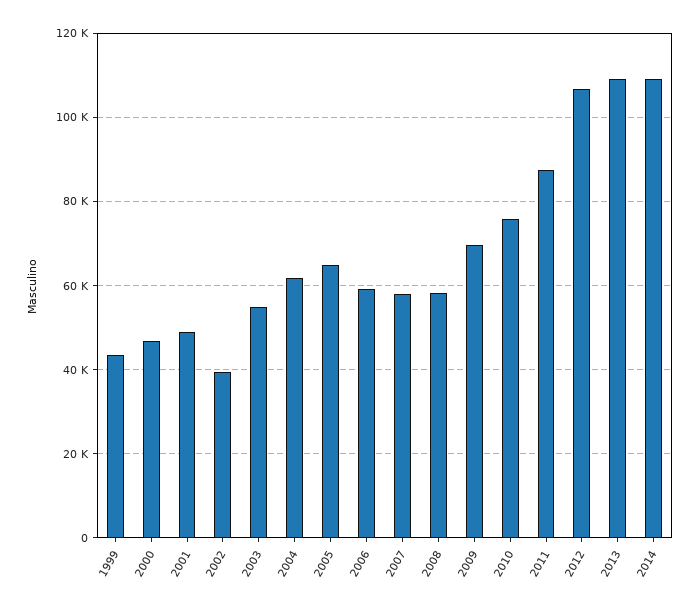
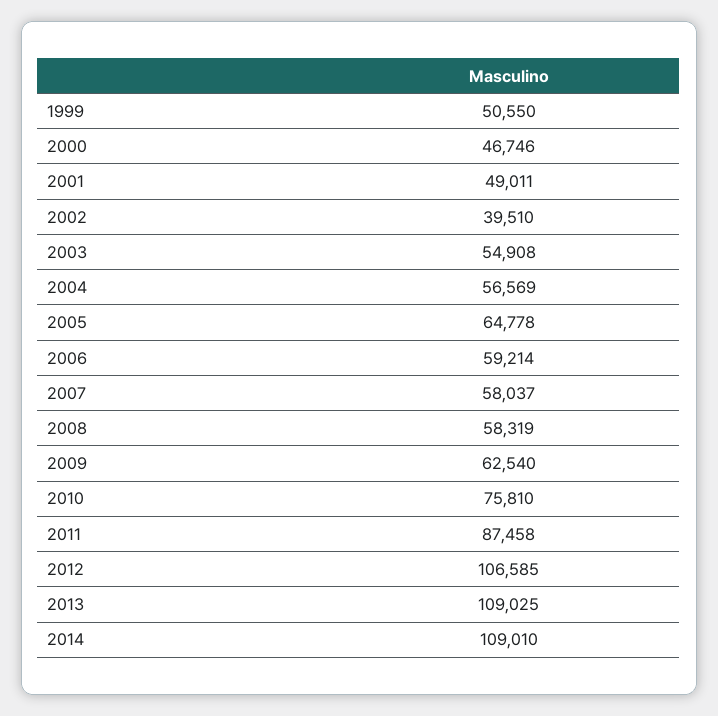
1999: 44000 -> 50550
2004: 62000 -> 56569
2009: 70000 -> 62540

